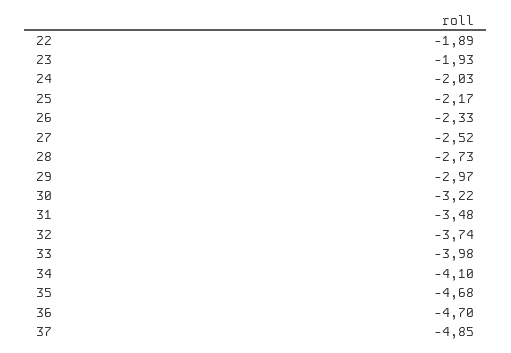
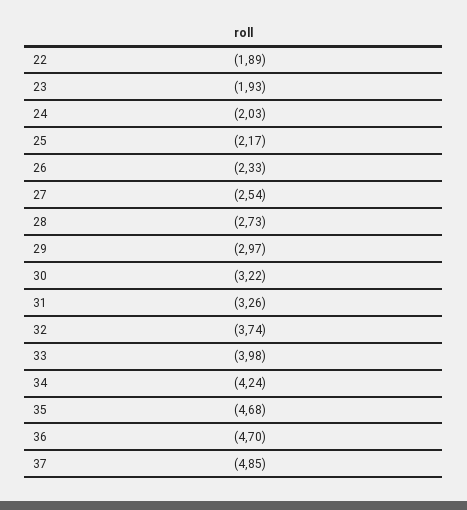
27: -2.52 -> -2.54
31: -3.48 -> -3.26
34: -4.1 -> -4.24

